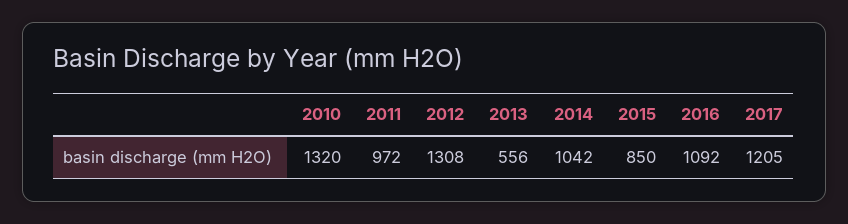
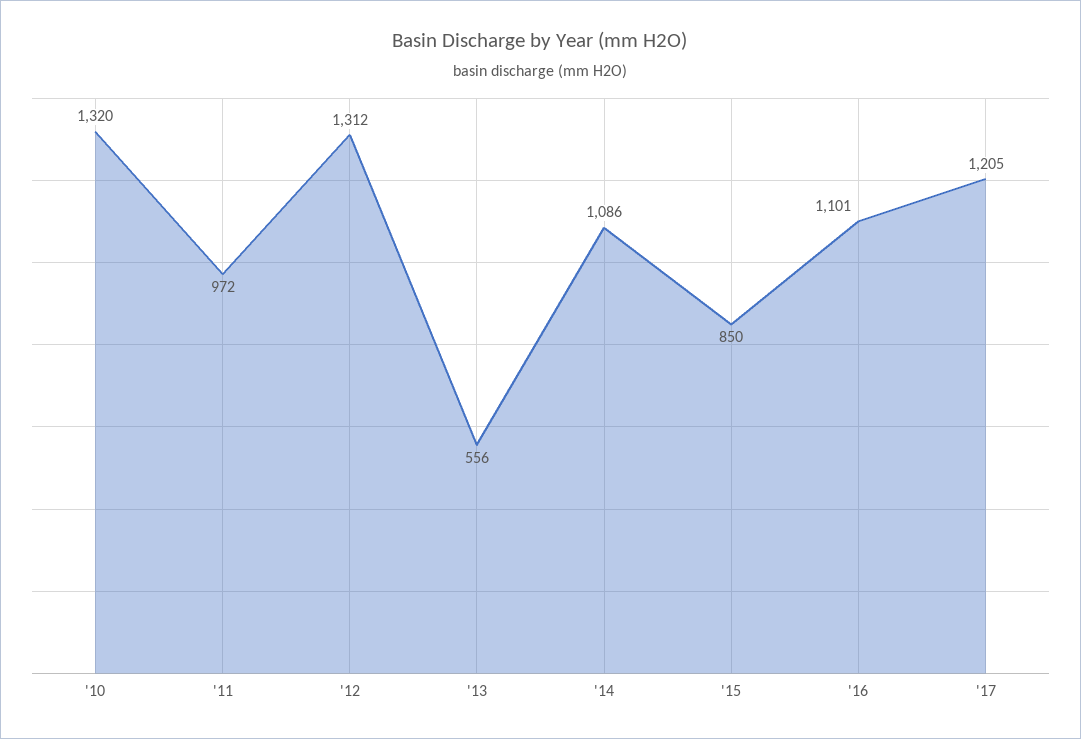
2012: 1308 -> 1312
2014: 1042 -> 1086
2016: 1092 -> 1101

